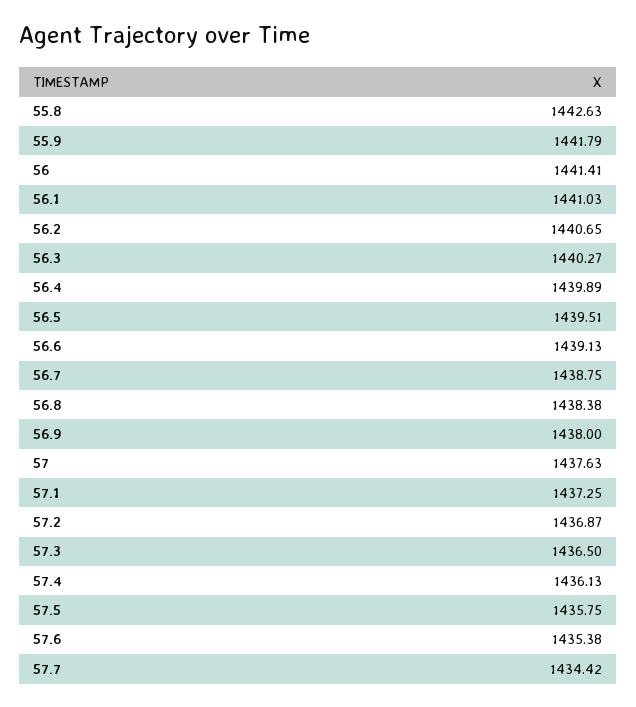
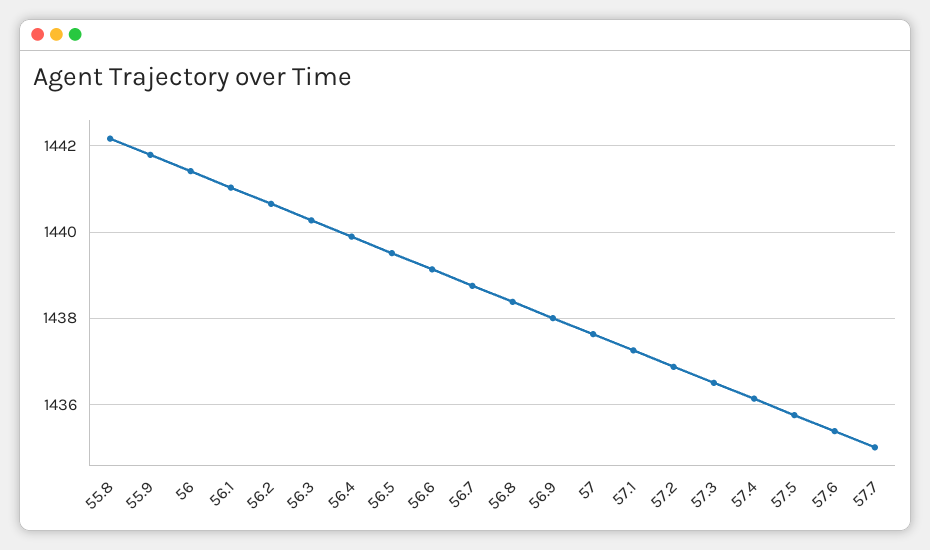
55.8: 1442.63 -> 1442.2
57.7: 1434.42 -> 1435

